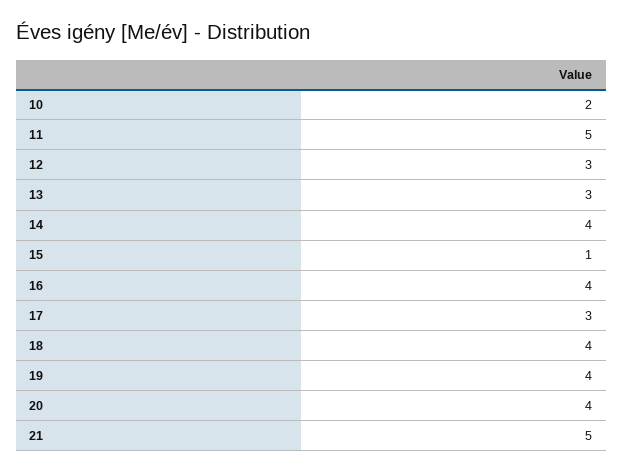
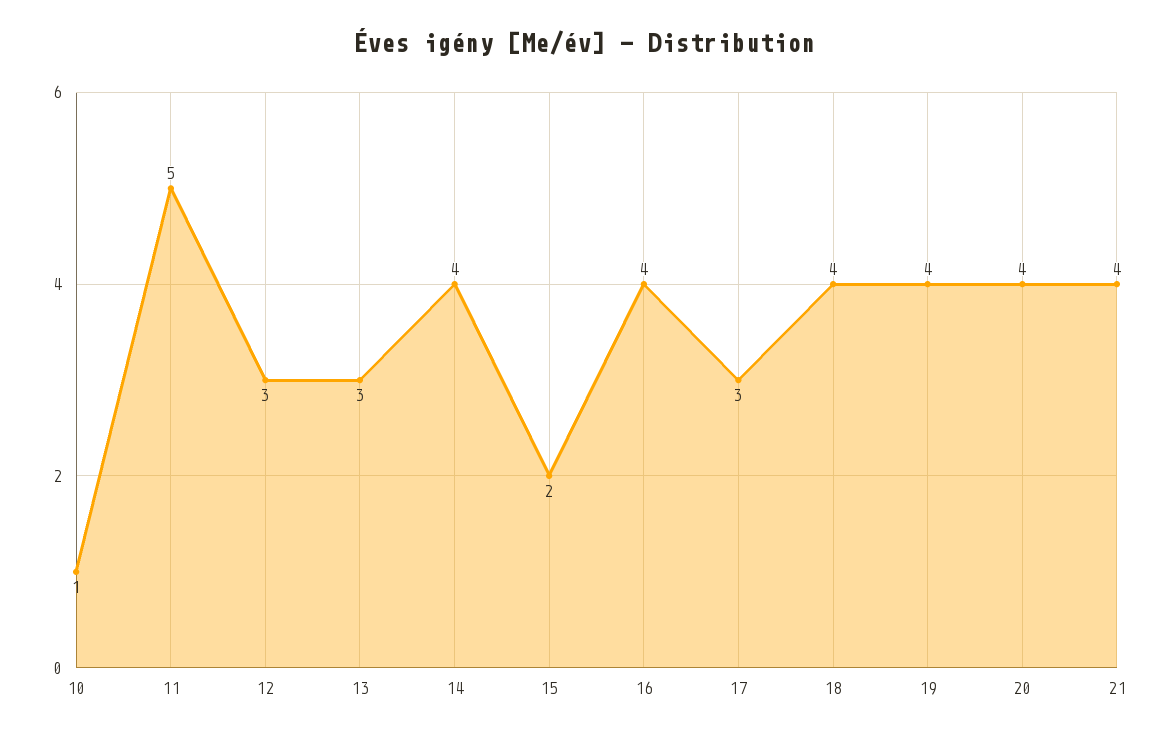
10: 2 -> 1
15: 1 -> 2
21: 5 -> 4

